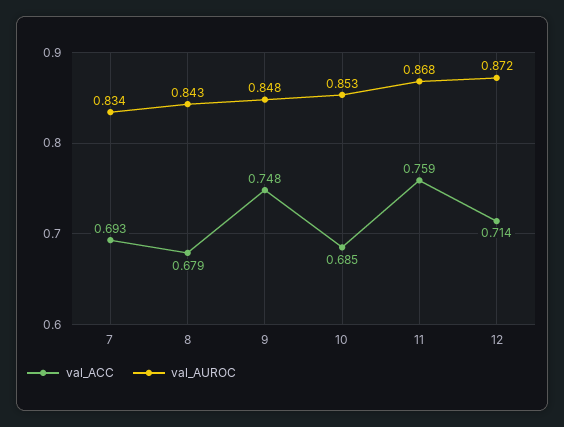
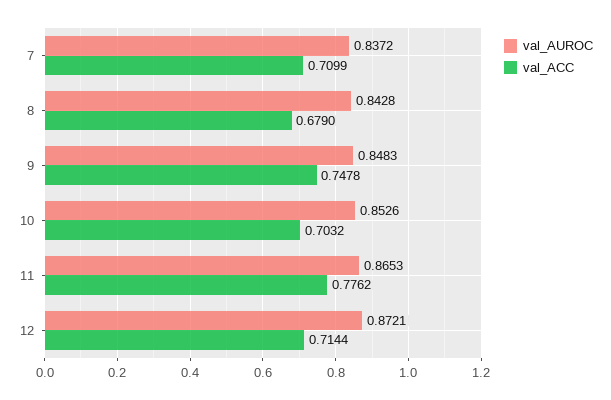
val_ACC, 7: 0.693 -> 0.7099
val_AUROC, 7: 0.834 -> 0.8372
val_ACC, 10: 0.685 -> 0.7032
val_ACC, 11: 0.759 -> 0.7762
val_AUROC, 11: 0.868 -> 0.8653

